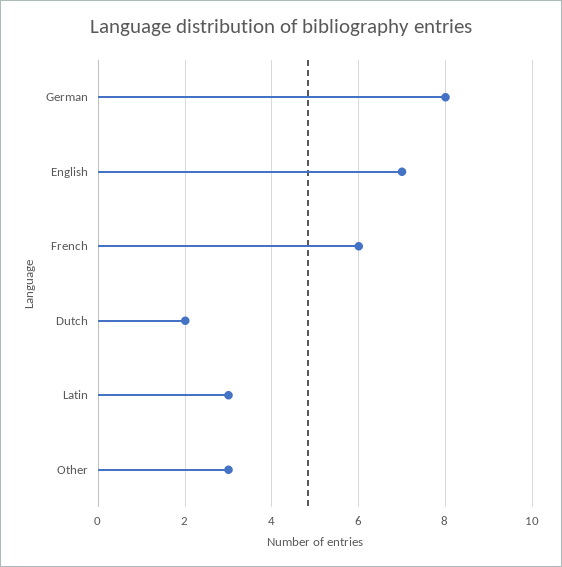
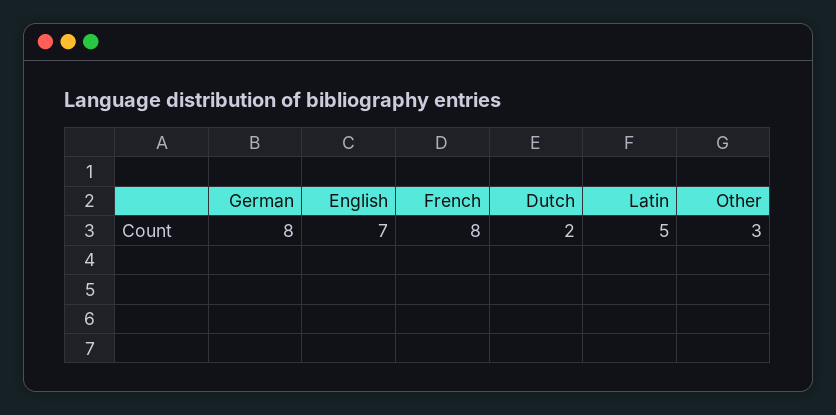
French: 6 -> 8
Latin: 3 -> 5

